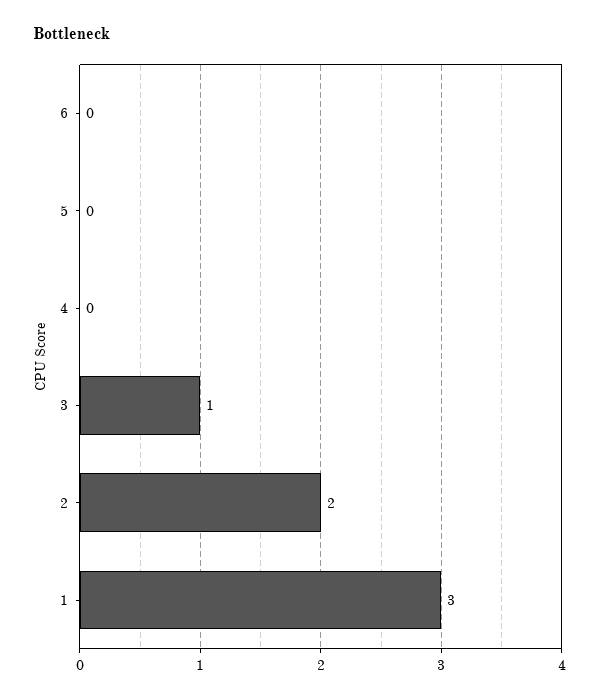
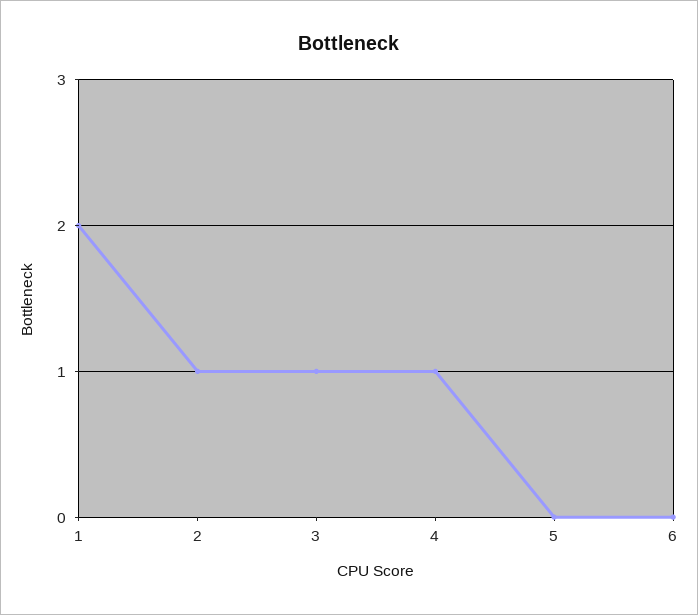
4: 0 -> 1
2: 2 -> 1
1: 3 -> 2

